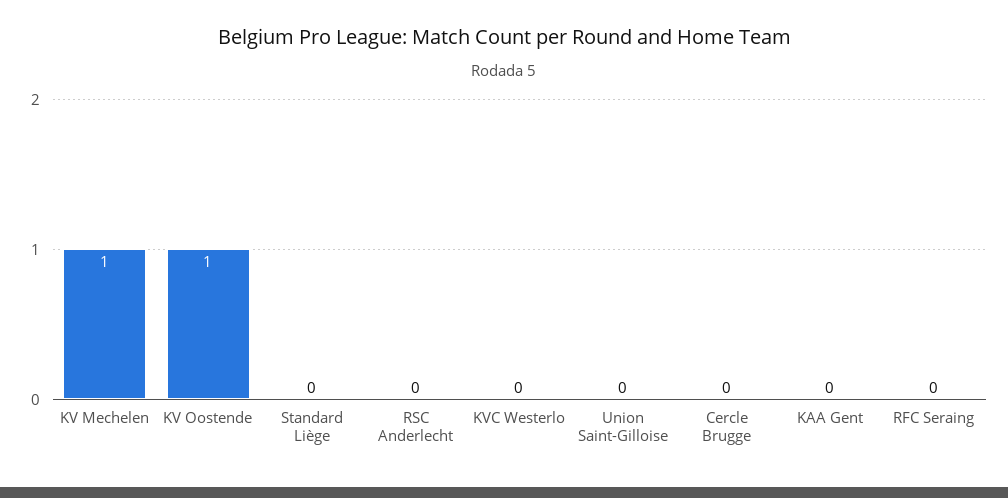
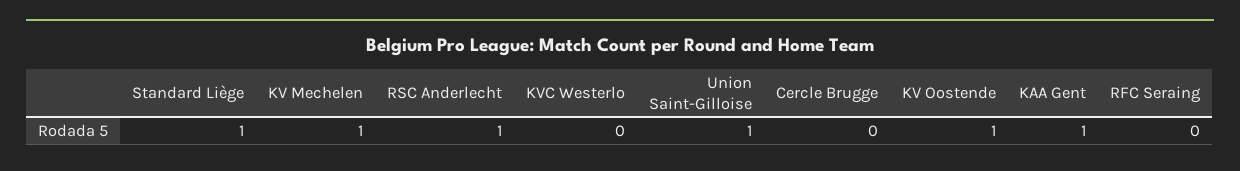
Standard Liège: 0 -> 1
RSC Anderlecht: 0 -> 1
Union Saint-Gilloise: 0 -> 1
KAA Gent: 0 -> 1

